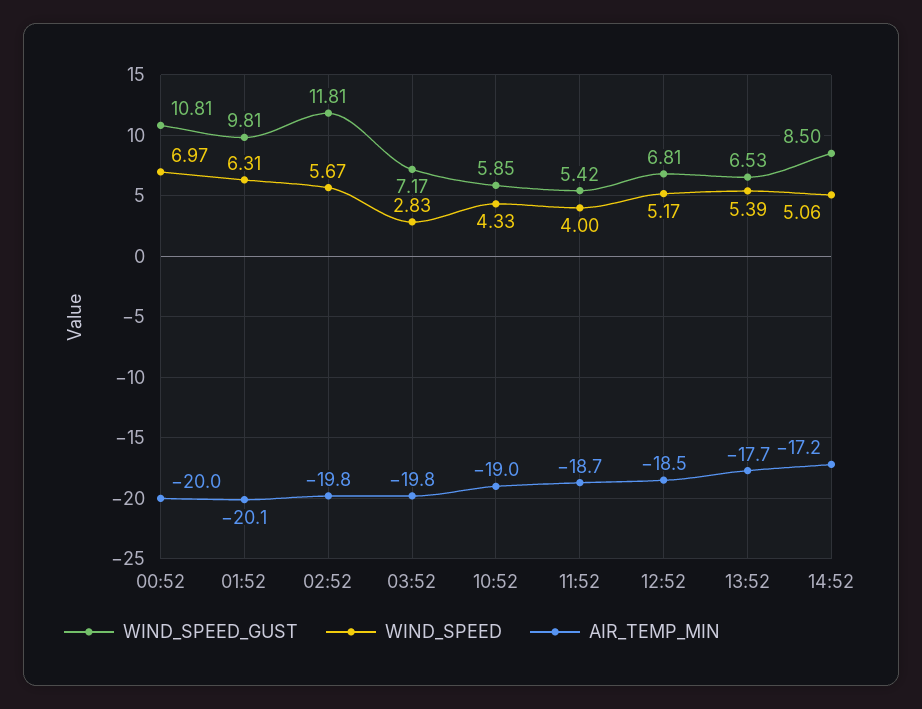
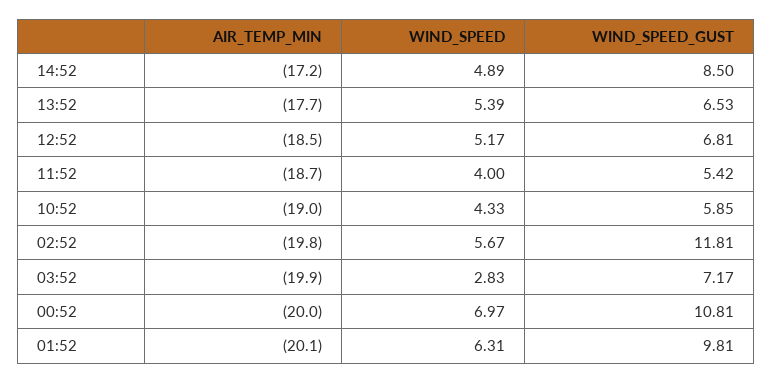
AIR_TEMP_MIN, 03:52: -19.8 -> -19.9
WIND_SPEED, 14:52: 5.06 -> 4.89

